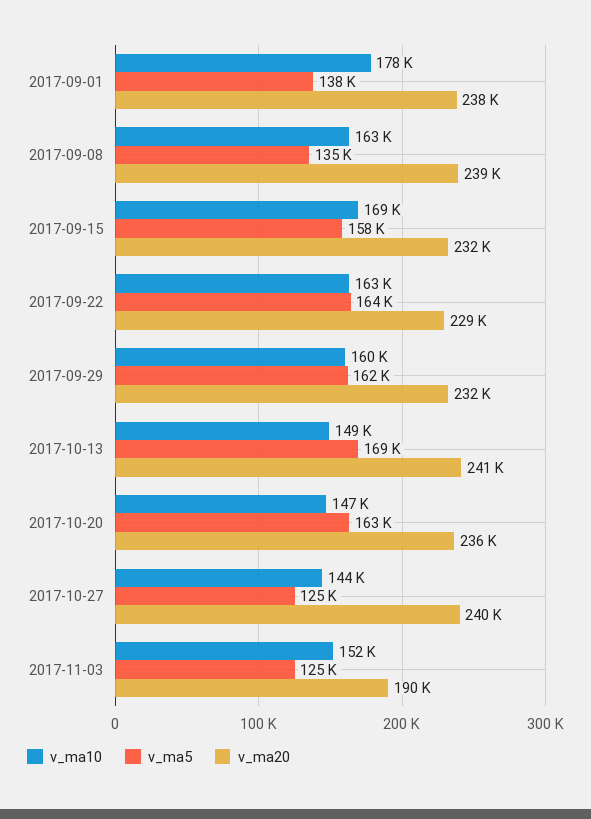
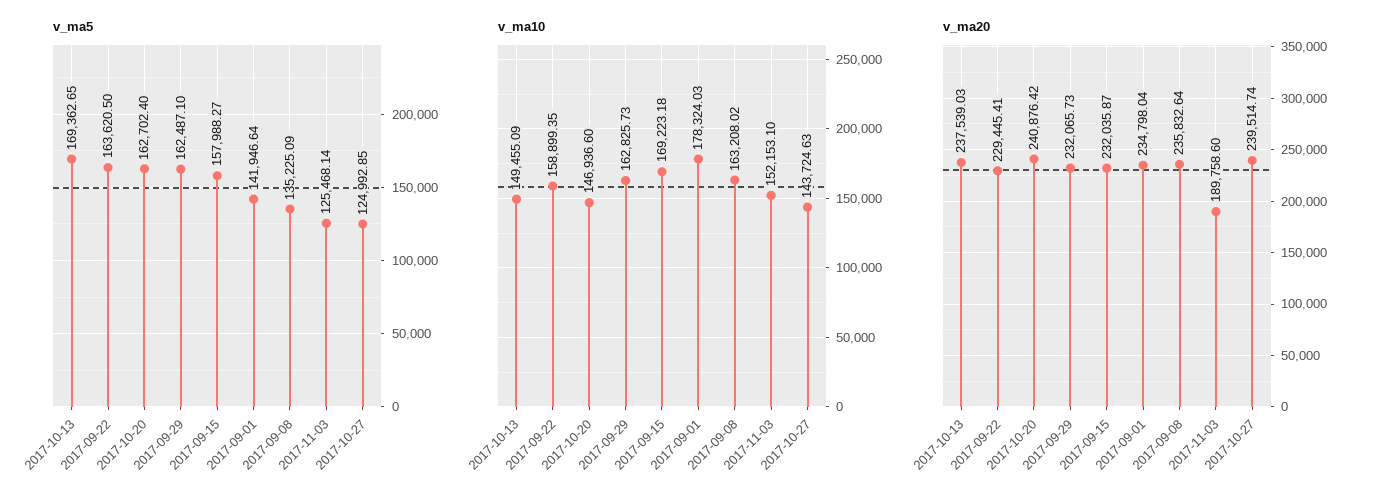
v_ma5, 2017-09-01: 138000 -> 141946.64
v_ma20, 2017-09-01: 238000 -> 234798.04
v_ma20, 2017-09-08: 239000 -> 235832.64
v_ma10, 2017-09-22: 163000 -> 158899.35
v_ma10, 2017-09-29: 160000 -> 162825.73
v_ma20, 2017-10-13: 241000 -> 237539.03
v_ma20, 2017-10-20: 236000 -> 240876.42

